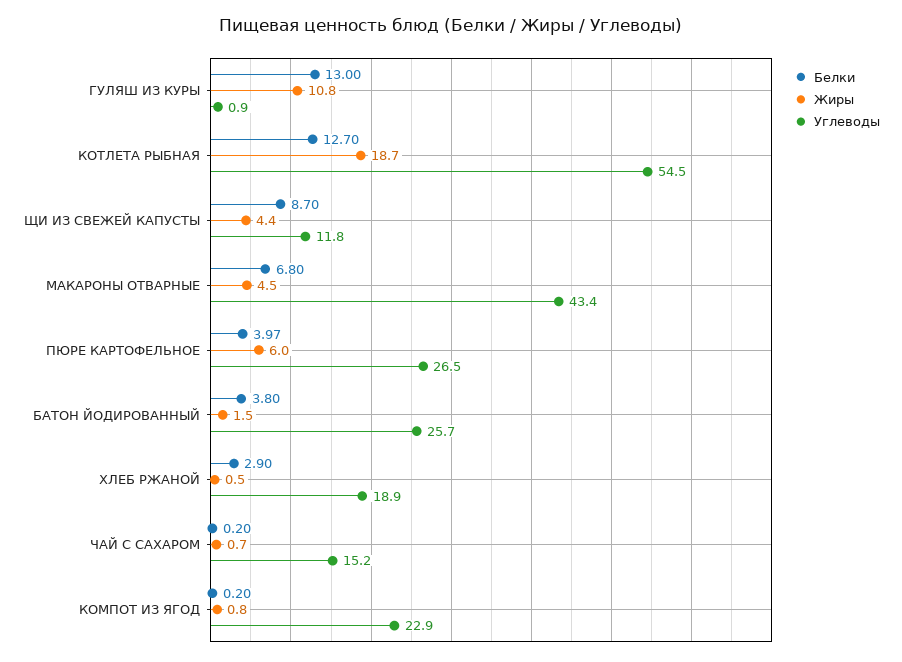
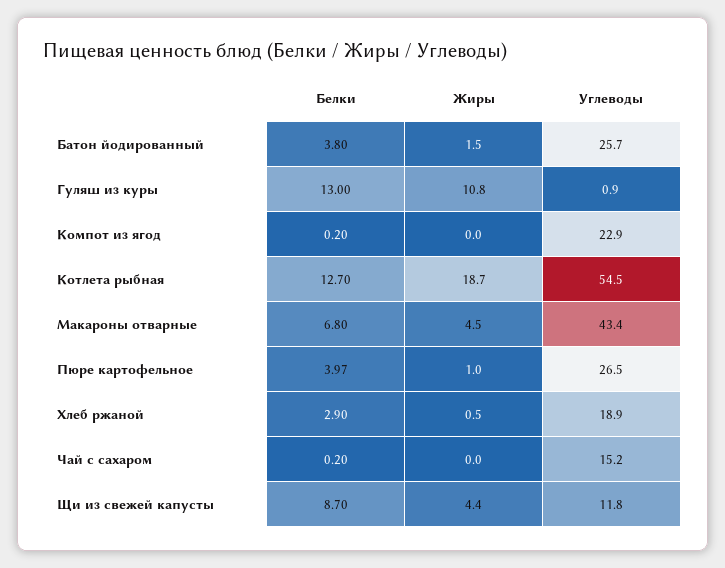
Жиры, ПЮРЕ КАРТОФЕЛЬНОЕ: 6 -> 1
Жиры, ЧАЙ С САХАРОМ: 0.7 -> 0
Жиры, КОМПОТ ИЗ ЯГОД: 0.8 -> 0

